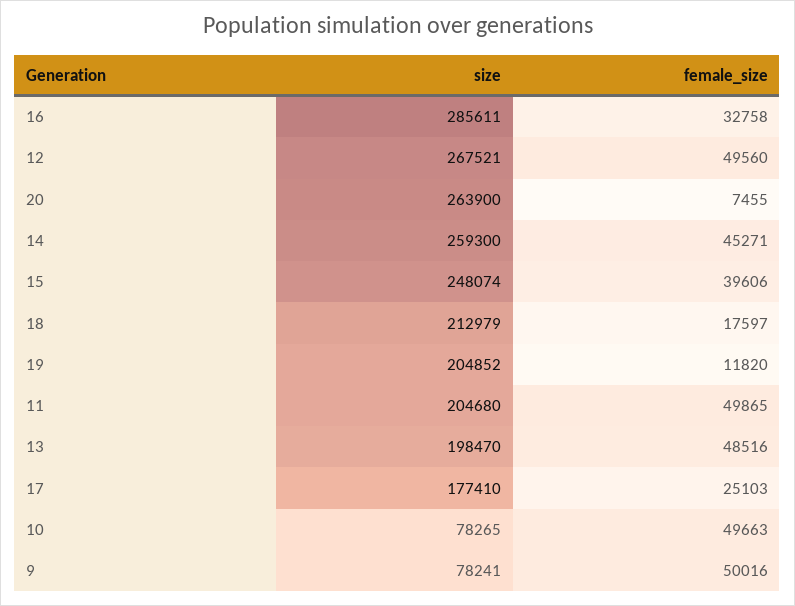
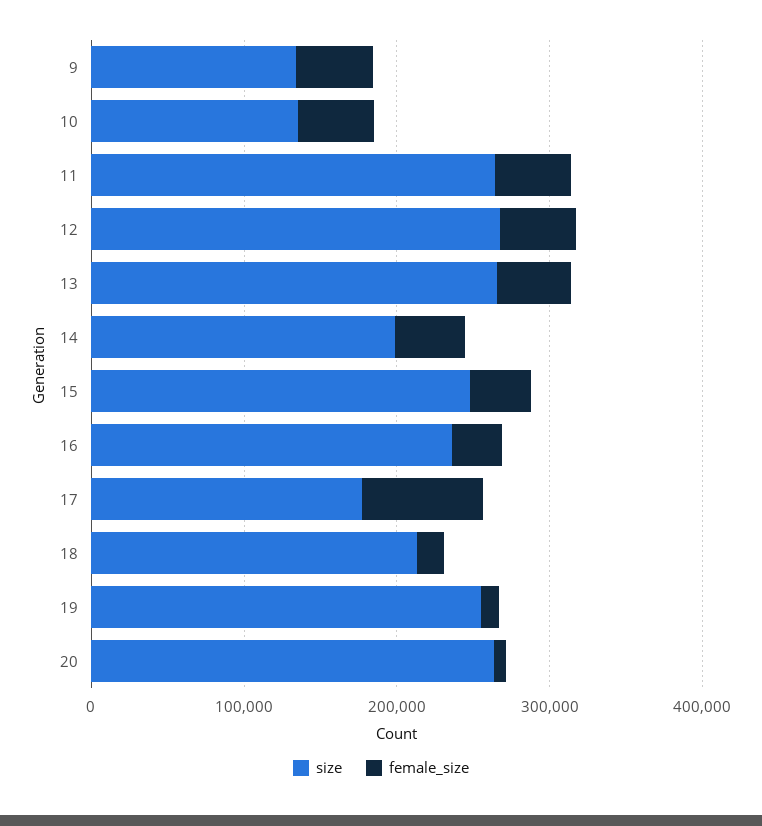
size, 16: 285611 -> 240000
size, 14: 259300 -> 200000
size, 19: 204852 -> 260000
size, 11: 204680 -> 260000
size, 13: 198470 -> 260000
female_size, 17: 25103 -> 80000
size, 10: 78265 -> 140000
size, 9: 78241 -> 140000

